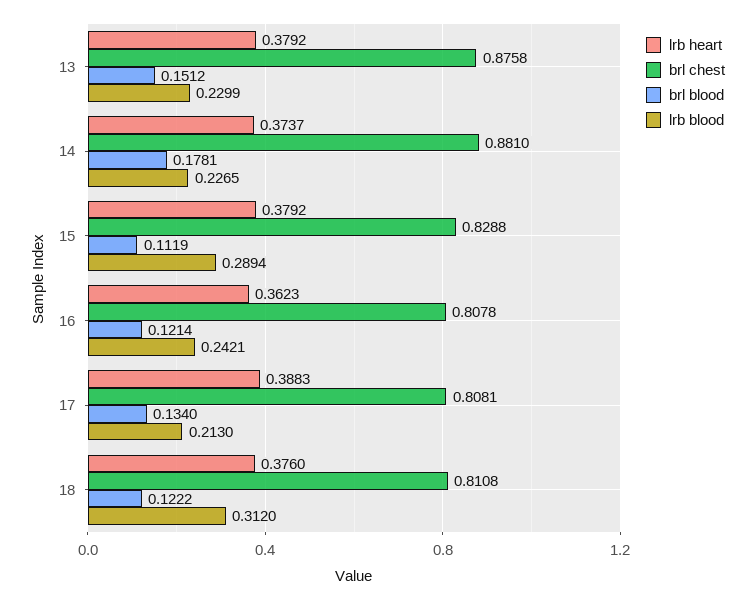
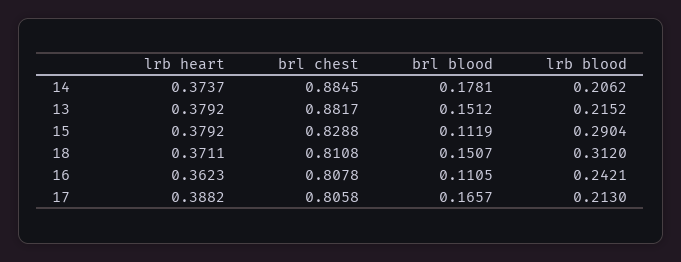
brl chest, 13: 0.8758 -> 0.8817
lrb blood, 13: 0.2299 -> 0.2152
brl chest, 14: 0.881 -> 0.8845
lrb blood, 14: 0.2265 -> 0.2062
lrb blood, 15: 0.2894 -> 0.2904
brl blood, 16: 0.1214 -> 0.1105
lrb heart, 17: 0.3883 -> 0.3882
brl chest, 17: 0.8081 -> 0.8058
brl blood, 17: 0.134 -> 0.1657
lrb heart, 18: 0.376 -> 0.3711
brl blood, 18: 0.1222 -> 0.1507

